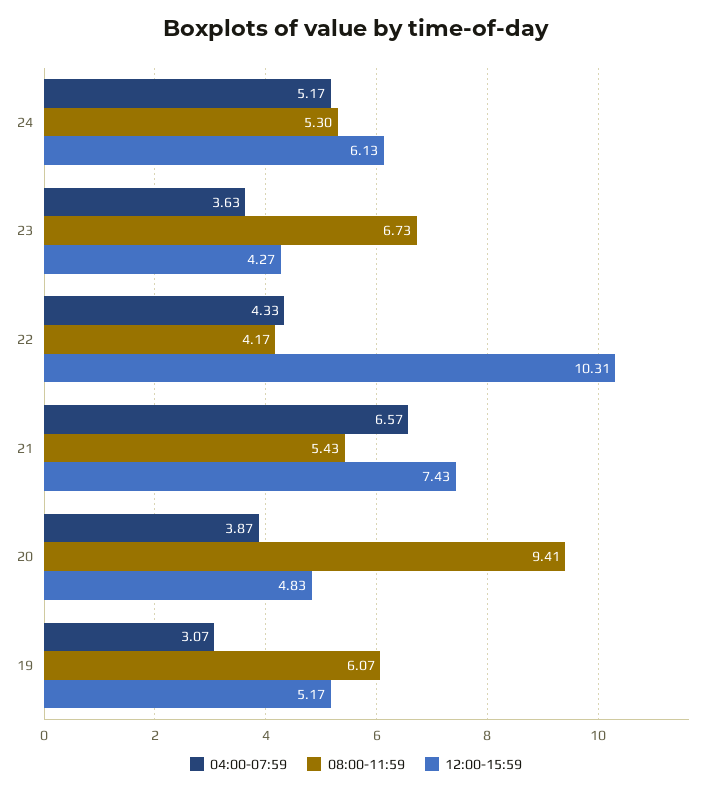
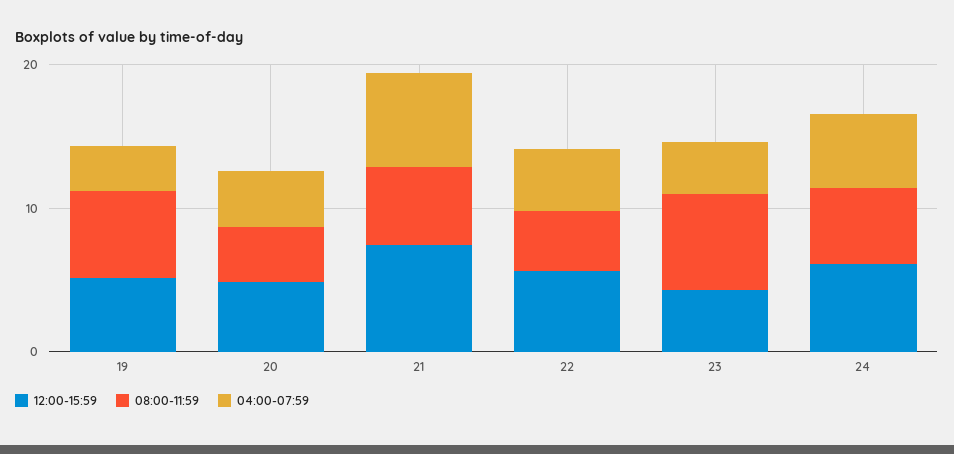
12:00-15:59, 22: 10.31 -> 6
08:00-11:59, 20: 9.41 -> 4

